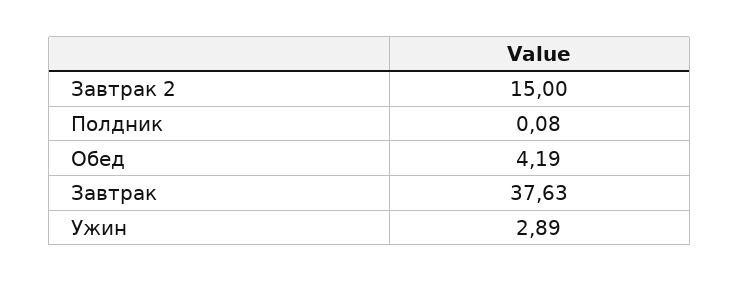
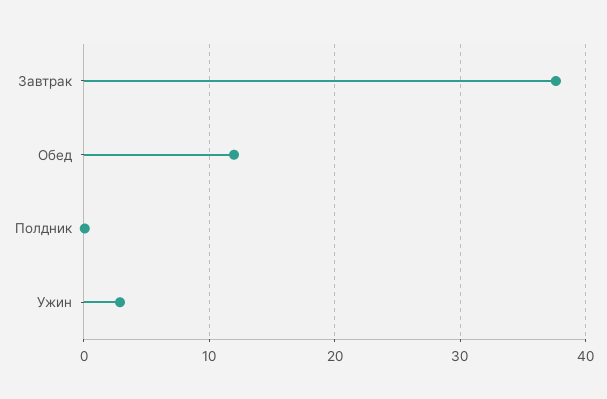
Завтрак 2: 15 -> none
Обед: 4.19 -> 12

